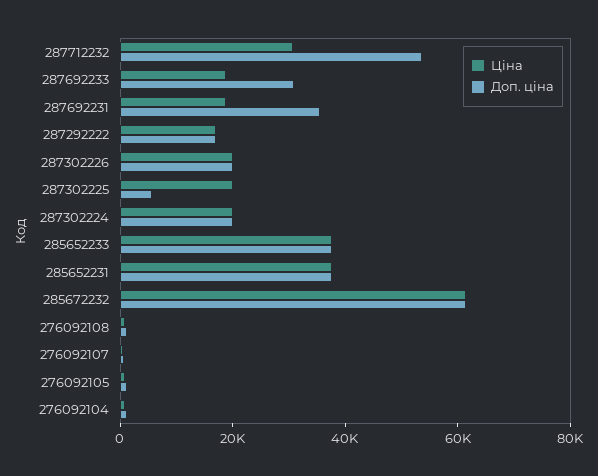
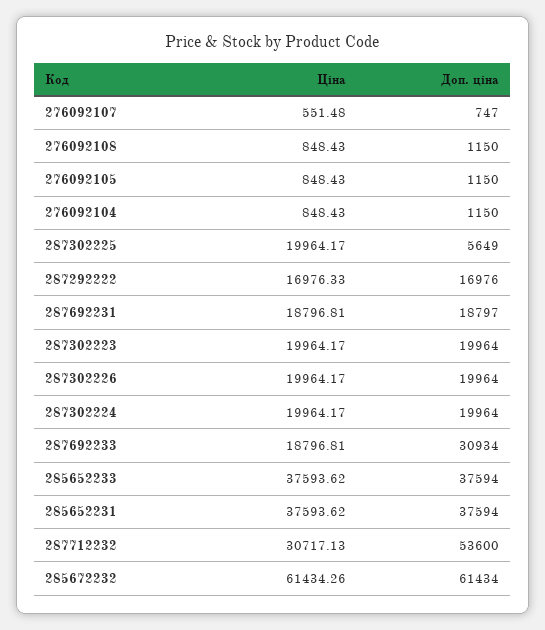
Доп. ціна, 287692231: 35000 -> 18797
Ціна, 287302223: none -> 19964.17
Доп. ціна, 287302223: none -> 19964

